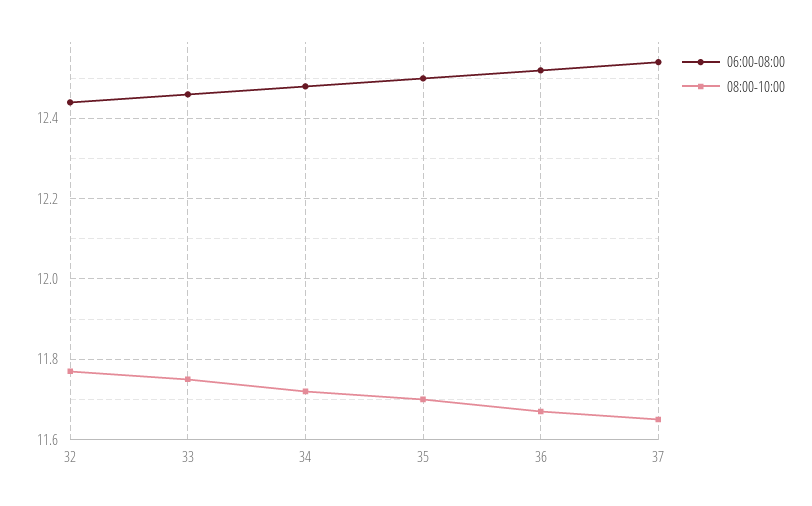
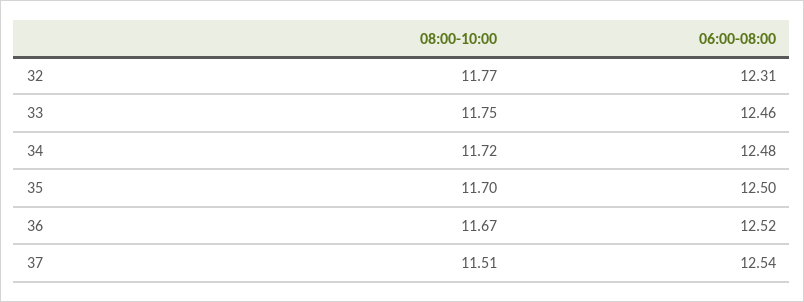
06:00-08:00, 32: 12.45 -> 12.31
08:00-10:00, 37: 11.65 -> 11.51

